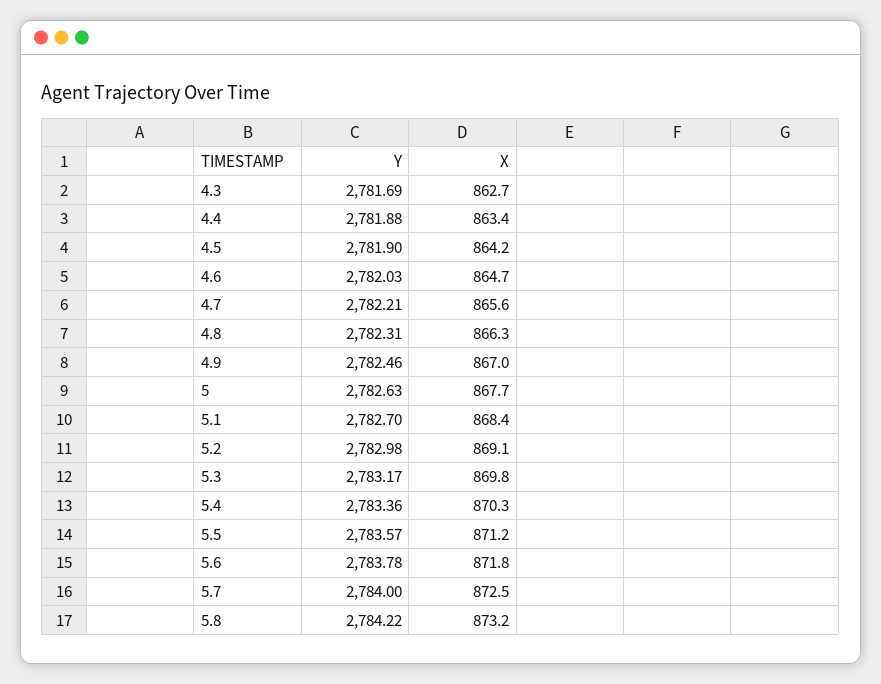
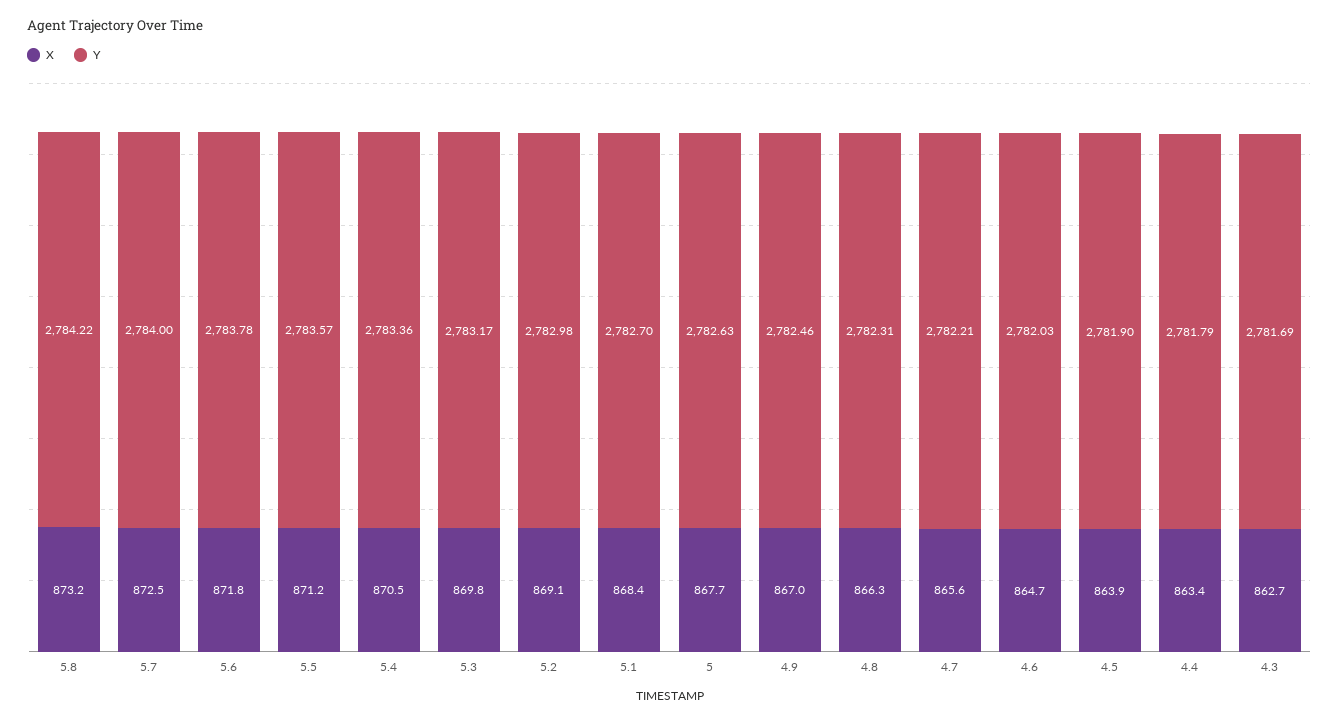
Y, 4.4: 2781.88 -> 2781.79
X, 4.5: 864.2 -> 863.9
X, 5.4: 870.3 -> 870.5

